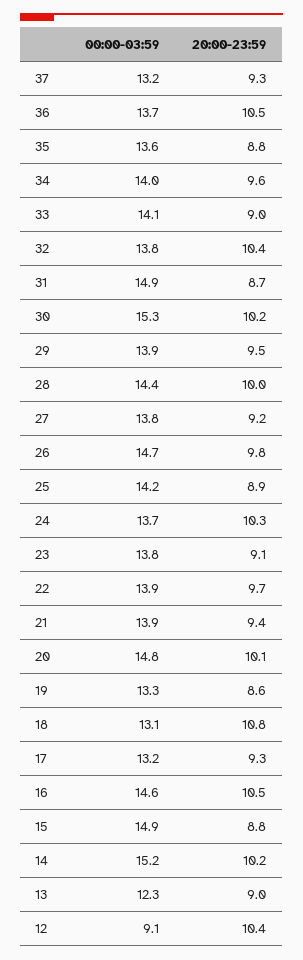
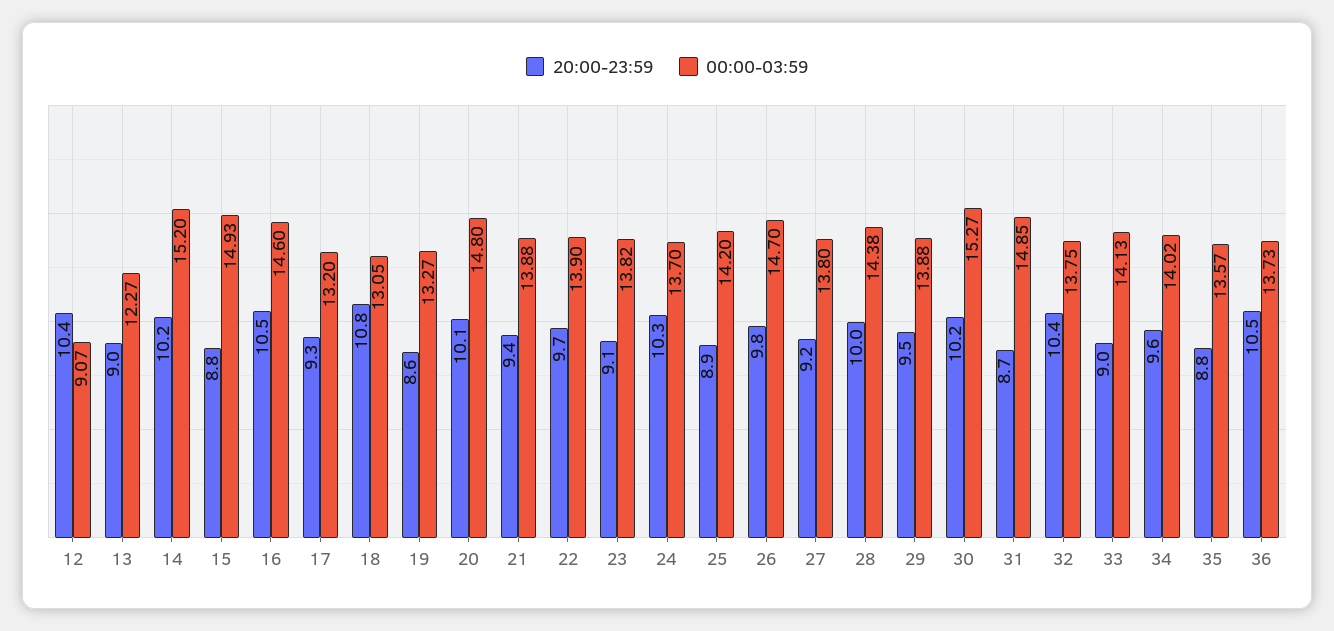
00:00-03:59, 37: 13.2 -> none
20:00-23:59, 37: 9.3 -> none

